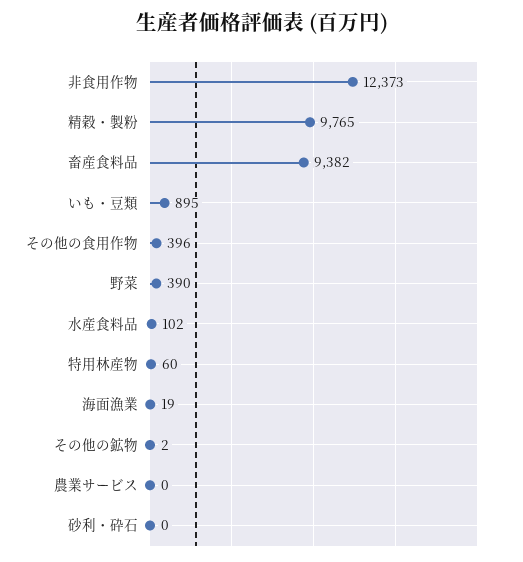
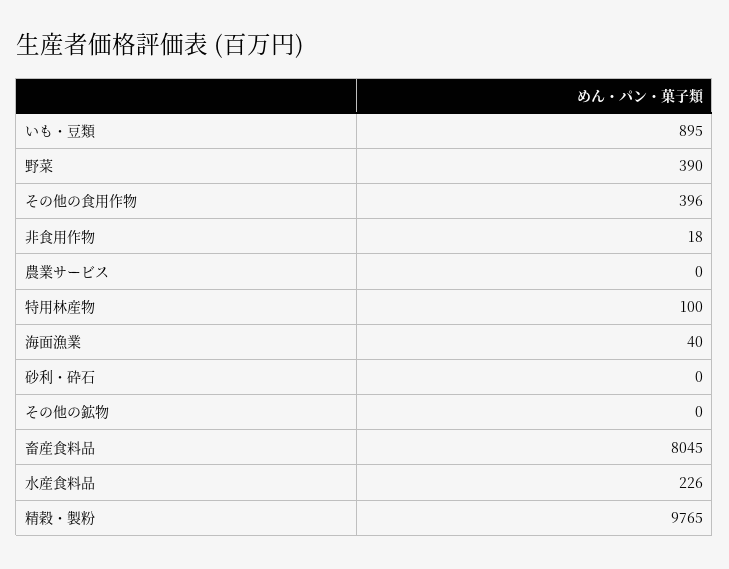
非食用作物: 12373 -> 18
畜産食料品: 9382 -> 8045
水産食料品: 102 -> 226
特用林産物: 60 -> 100
海面漁業: 19 -> 40
その他の鉱物: 2 -> 0

